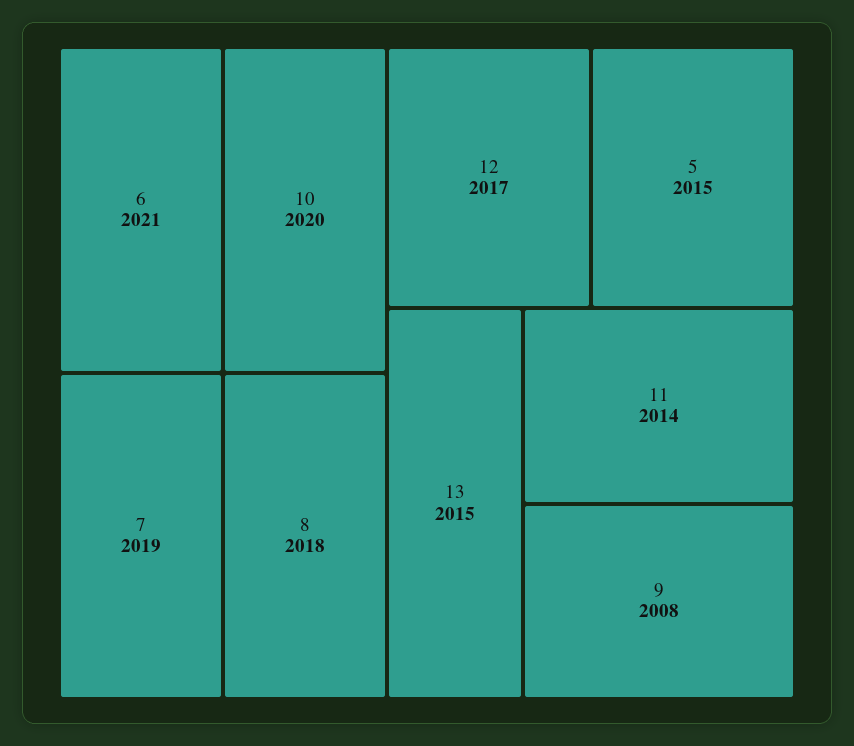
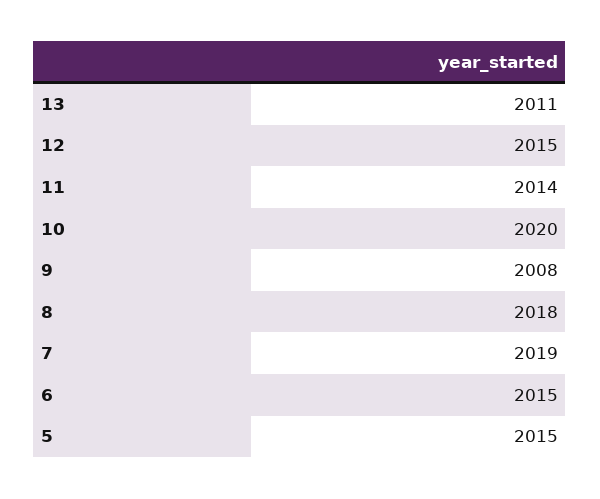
6: 2021 -> 2015
12: 2017 -> 2015
13: 2015 -> 2011

